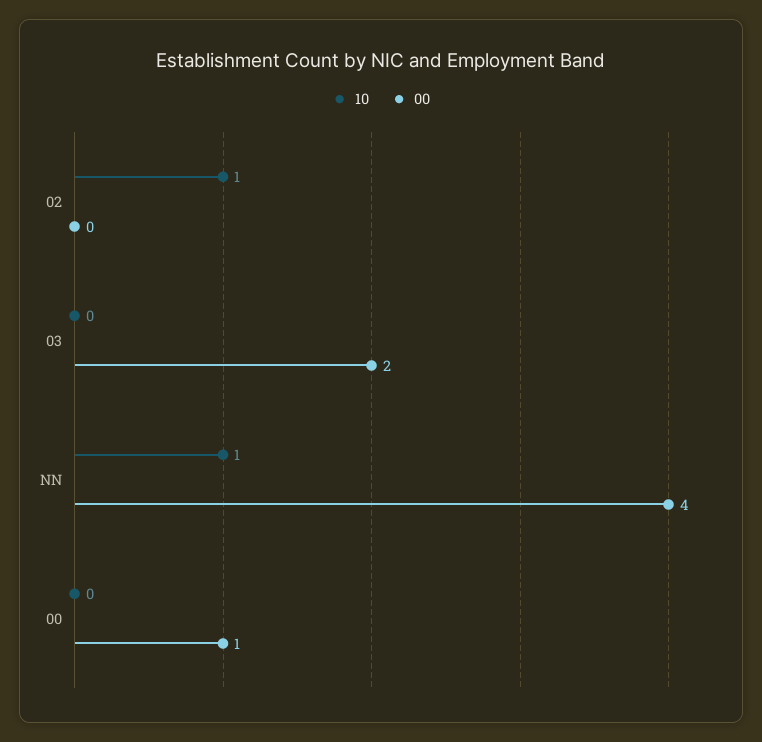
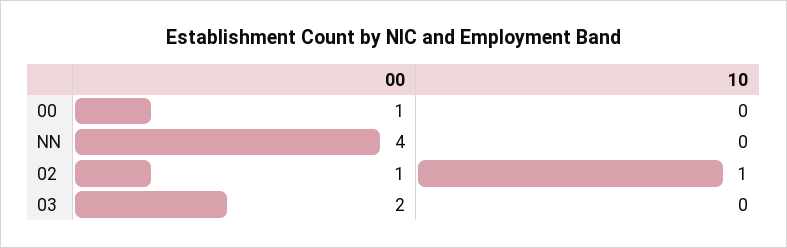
00, 02: 0 -> 1
10, NN: 1 -> 0

